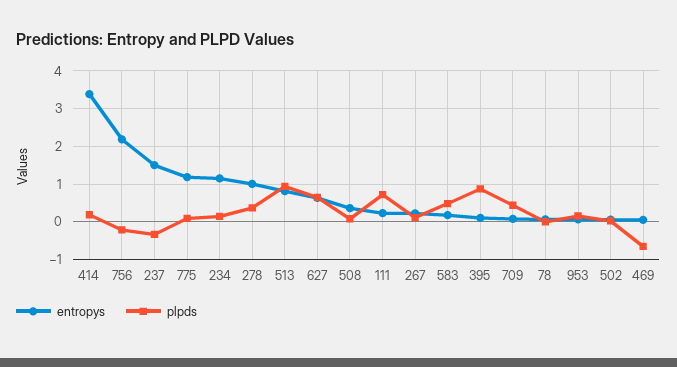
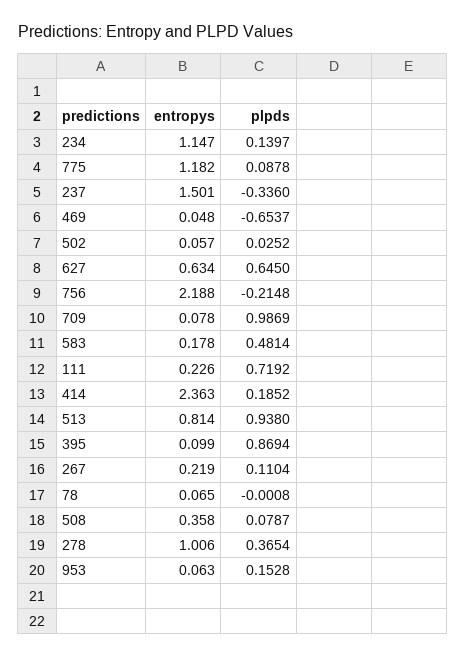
entropys, 414: 3.4 -> 2.363
plpds, 709: 0.4 -> 0.9869

